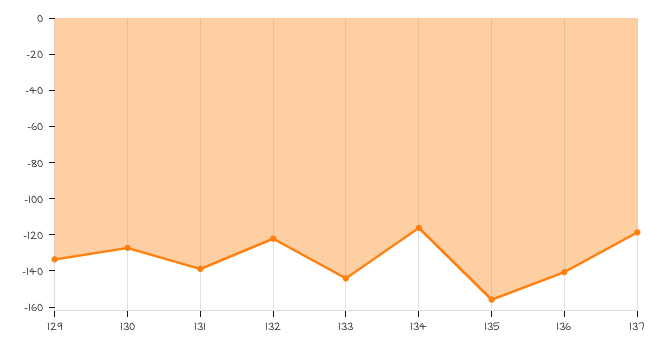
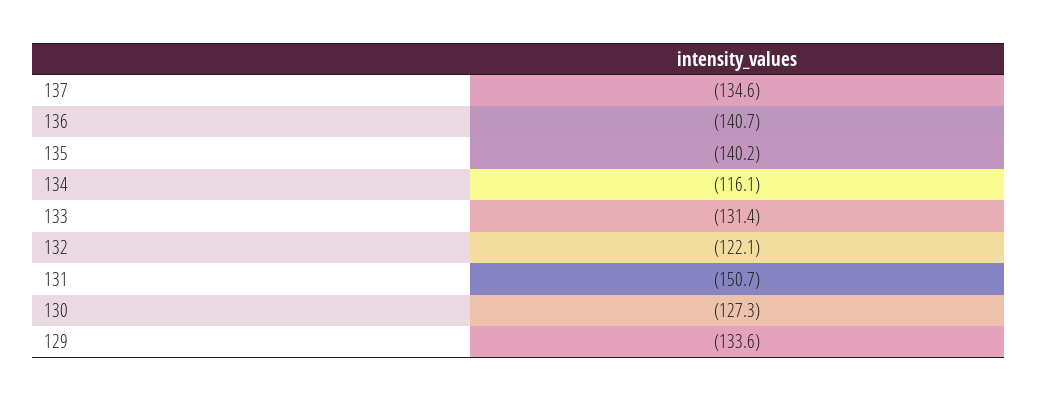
131: -140 -> -150.7
133: -145 -> -131.4
135: -155 -> -140.2
137: -120 -> -134.6

